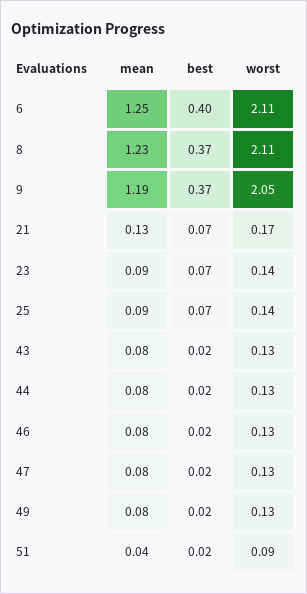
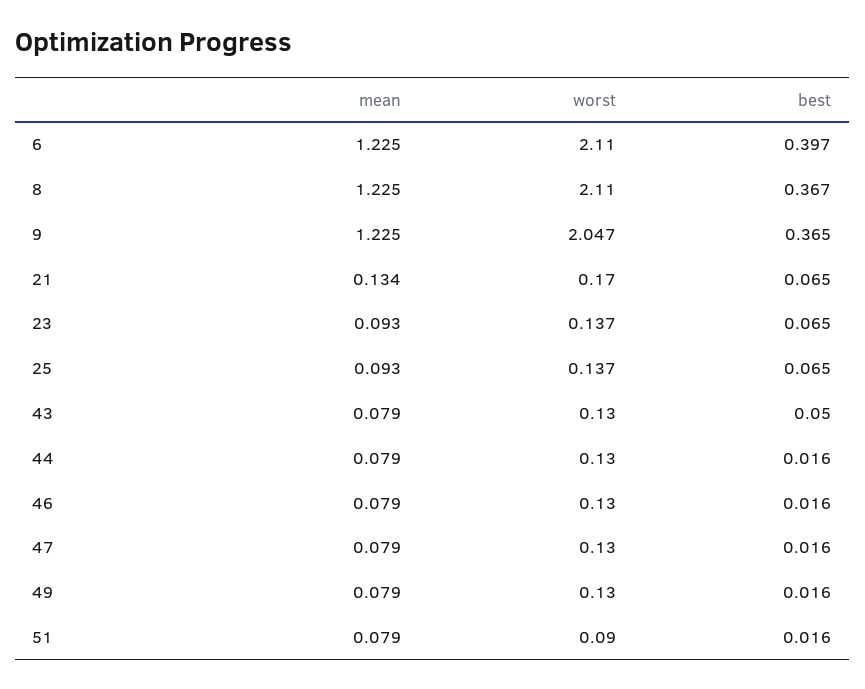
mean, 6: 1.25 -> 1.225
mean, 9: 1.19 -> 1.225
best, 43: 0.02 -> 0.05
mean, 51: 0.04 -> 0.079

